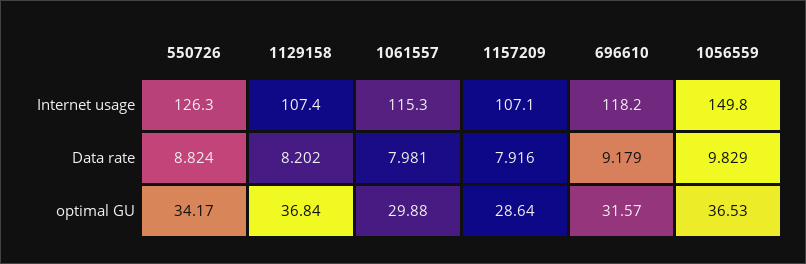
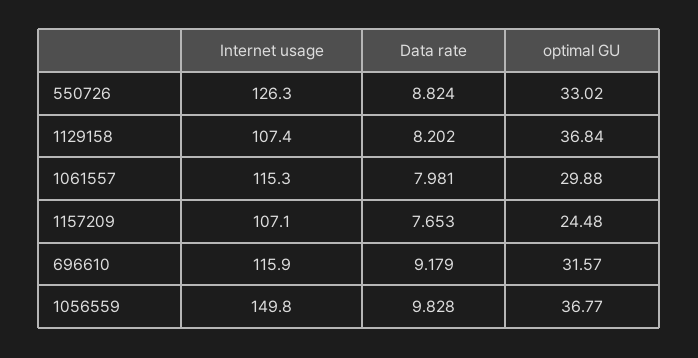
696610, Internet usage: 118.2 -> 115.9
1157209, Data rate: 7.916 -> 7.653
1056559, Data rate: 9.829 -> 9.828
550726, optimal GU: 34.17 -> 33.02
1157209, optimal GU: 28.64 -> 24.48
1056559, optimal GU: 36.53 -> 36.77

